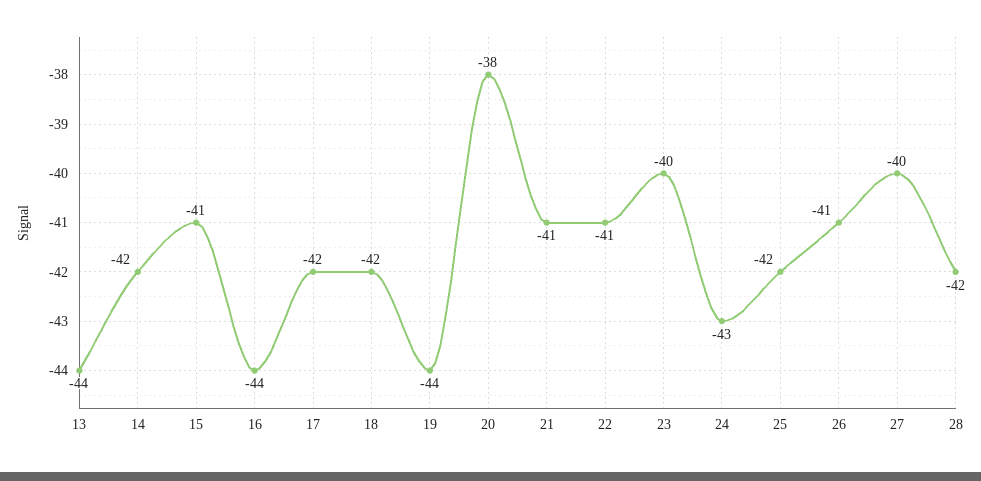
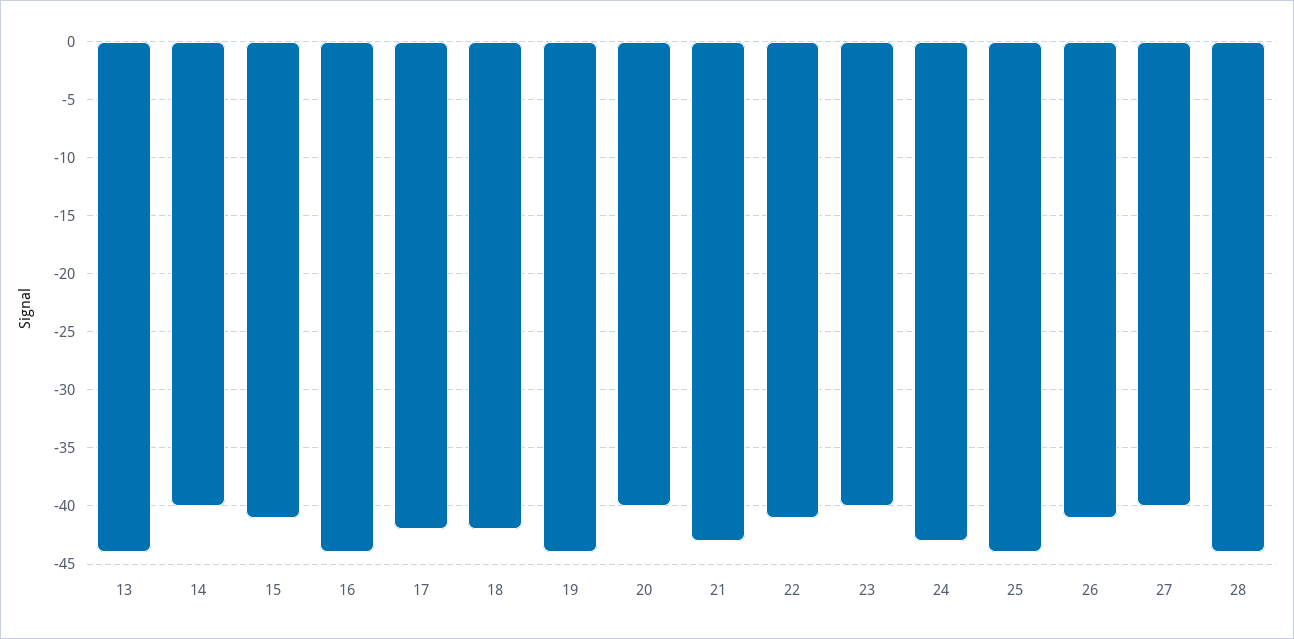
14: -42 -> -40
20: -38 -> -40
21: -41 -> -43
25: -42 -> -44
28: -42 -> -44

